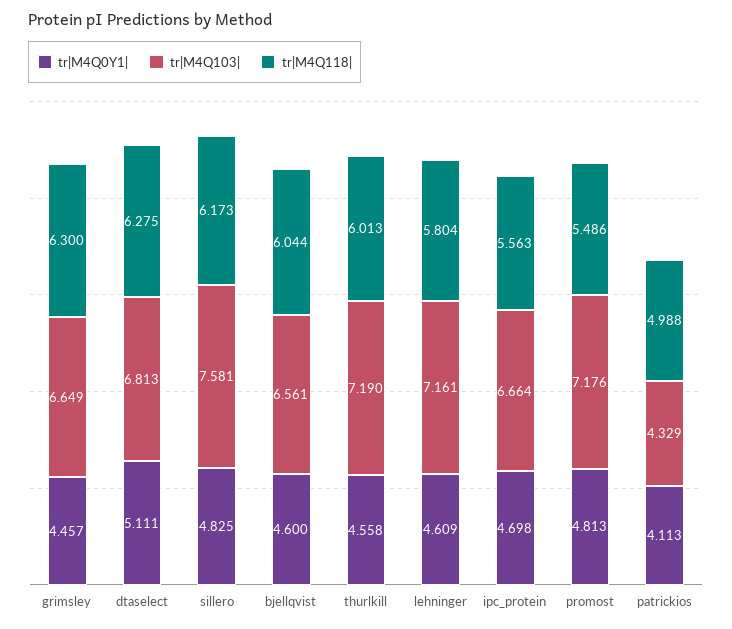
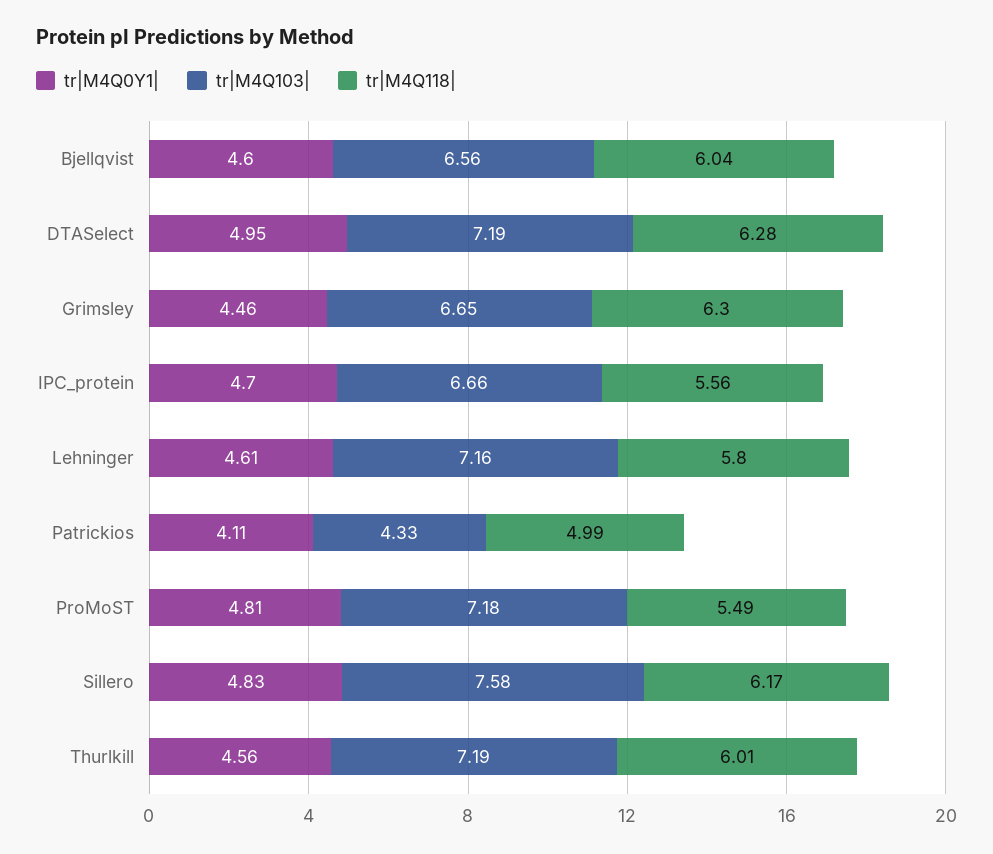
tr|M4Q0Y1|, dtaselect: 5.111 -> 4.95
tr|M4Q103|, dtaselect: 6.813 -> 7.19

